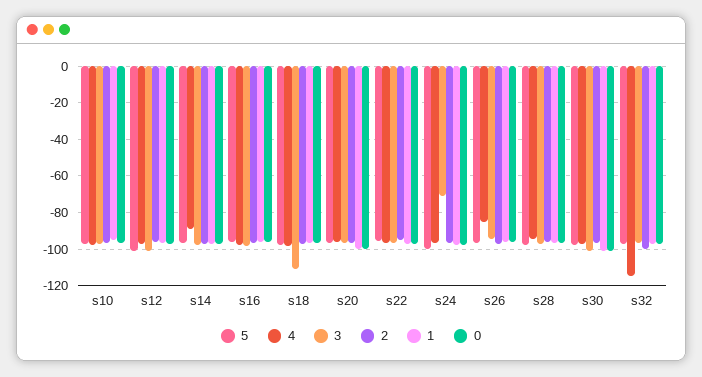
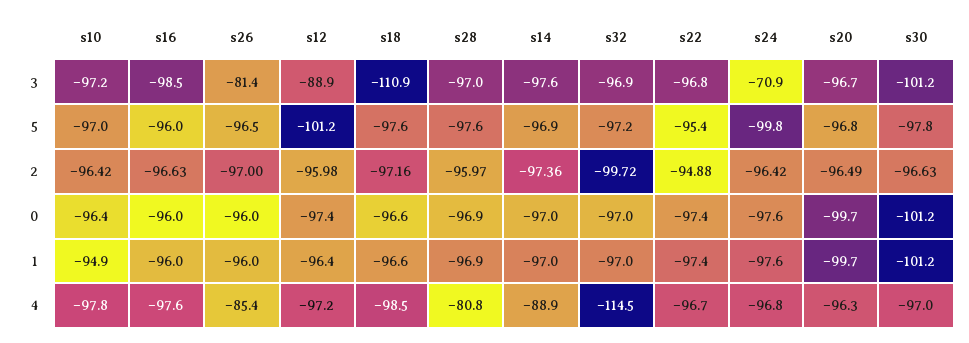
3, s12: -100 -> -88.9
3, s26: -95 -> -81.4
4, s28: -95 -> -80.8

